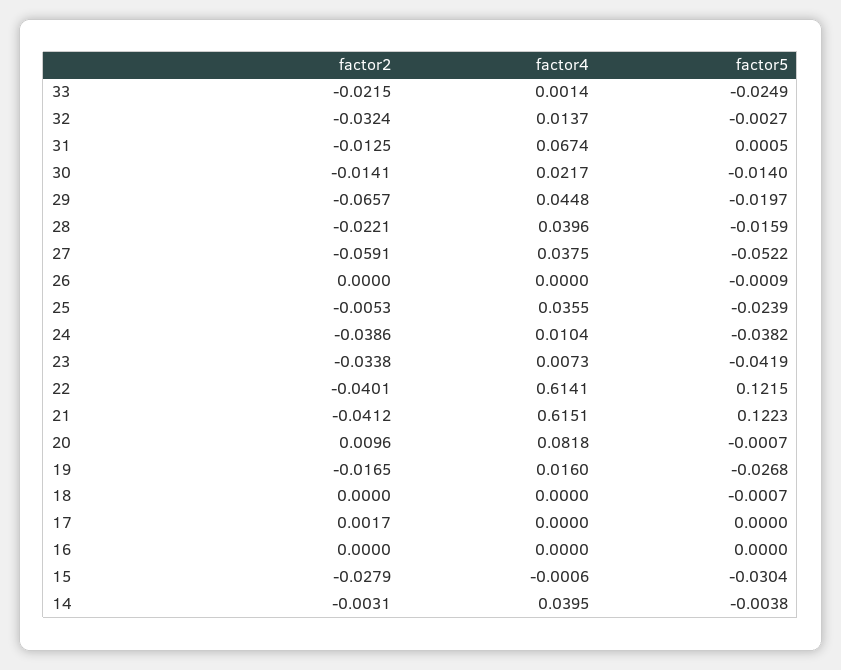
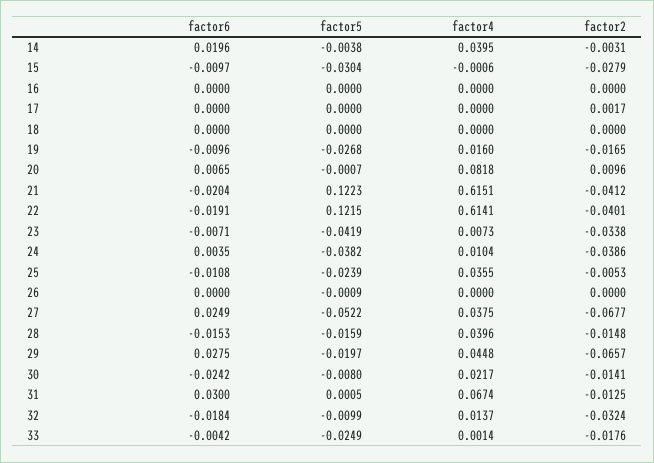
factor2, 33: -0.0215 -> -0.0176
factor5, 32: -0.0027 -> -0.0099
factor5, 30: -0.014 -> -0.008
factor2, 28: -0.0221 -> -0.0148
factor2, 27: -0.0591 -> -0.0677
factor5, 18: -0.0007 -> 0
factor6, 14: none -> 0.0196
factor6, 15: none -> -0.0097
factor6, 16: none -> 0
factor6, 17: none -> 0
factor6, 18: none -> 0
factor6, 19: none -> -0.0096
factor6, 20: none -> 0.0065
factor6, 21: none -> -0.0204
factor6, 22: none -> -0.0191
factor6, 23: none -> -0.0071
factor6, 24: none -> 0.0035
factor6, 25: none -> -0.0108
factor6, 26: none -> 0
factor6, 27: none -> 0.0249
factor6, 28: none -> -0.0153
factor6, 29: none -> 0.0275
factor6, 30: none -> -0.0242
factor6, 31: none -> 0.03
factor6, 32: none -> -0.0184
factor6, 33: none -> -0.0042

